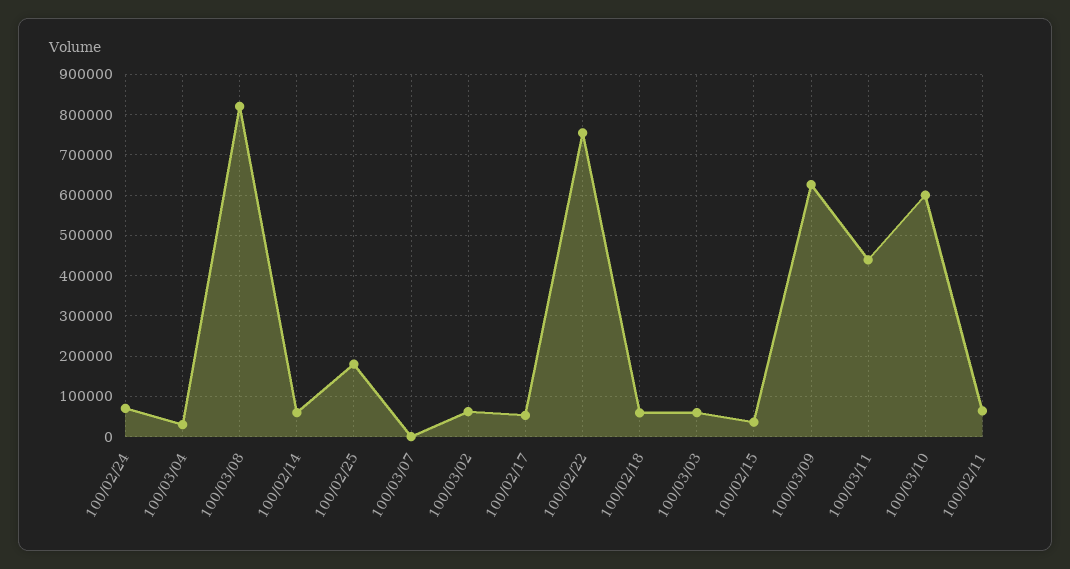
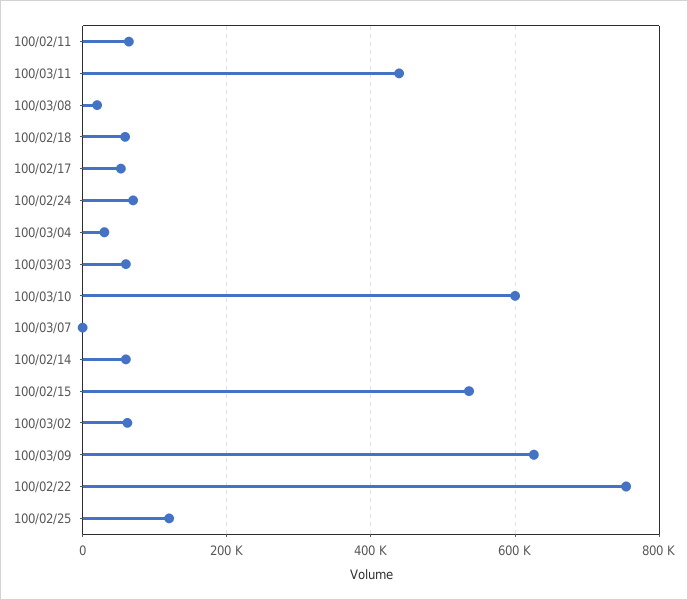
100/03/08: 820000 -> 20000
100/02/25: 180000 -> 120000
100/02/15: 40000 -> 540000

